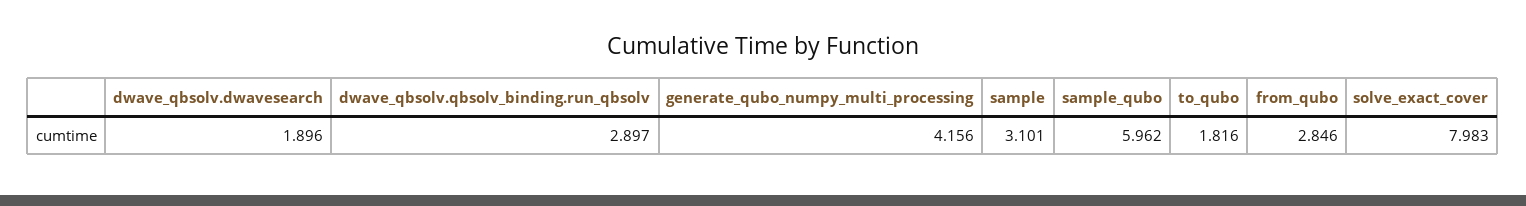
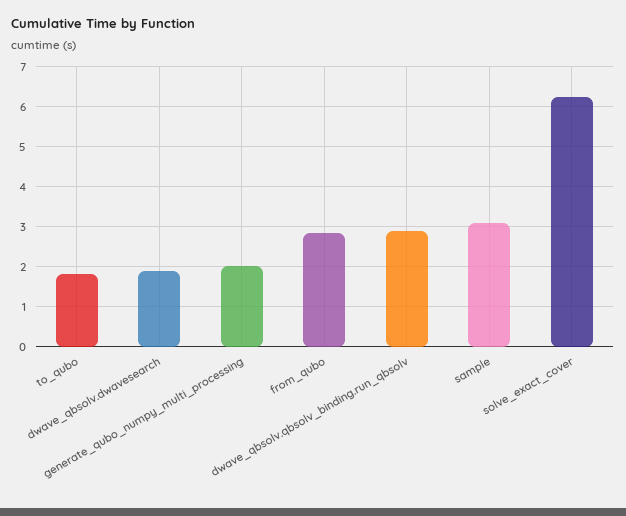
generate_qubo_numpy_multi_processing: 4.156 -> 2
sample_qubo: 5.962 -> none
solve_exact_cover: 7.983 -> 6.2

